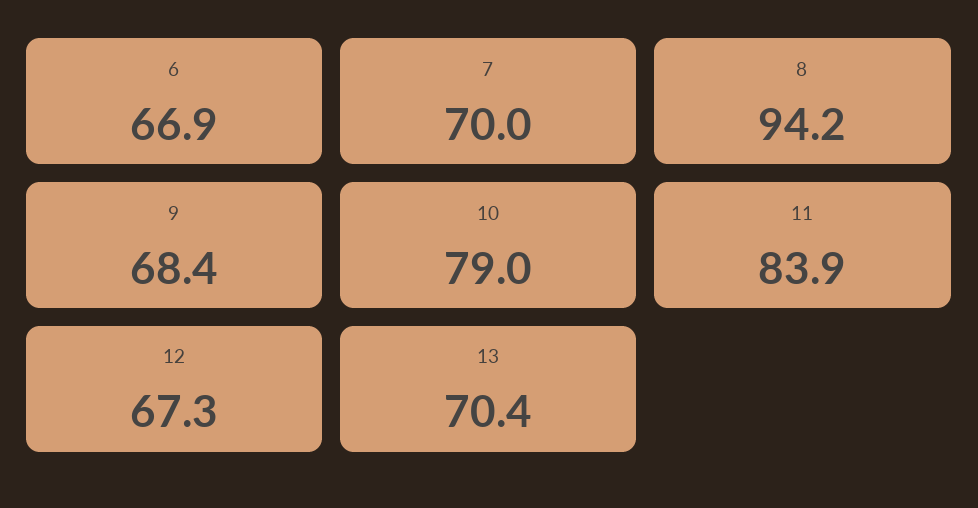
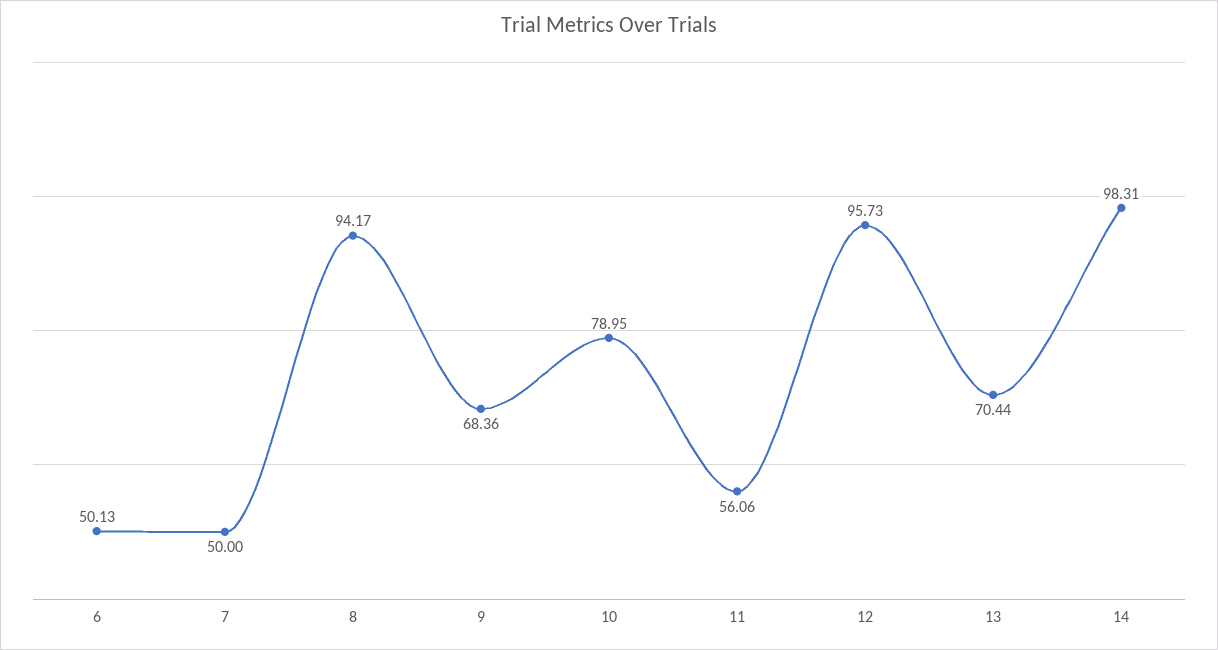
6: 66.9 -> 50.13
7: 70 -> 50
11: 83.9 -> 56.06
12: 67.3 -> 95.73
14: none -> 98.31

